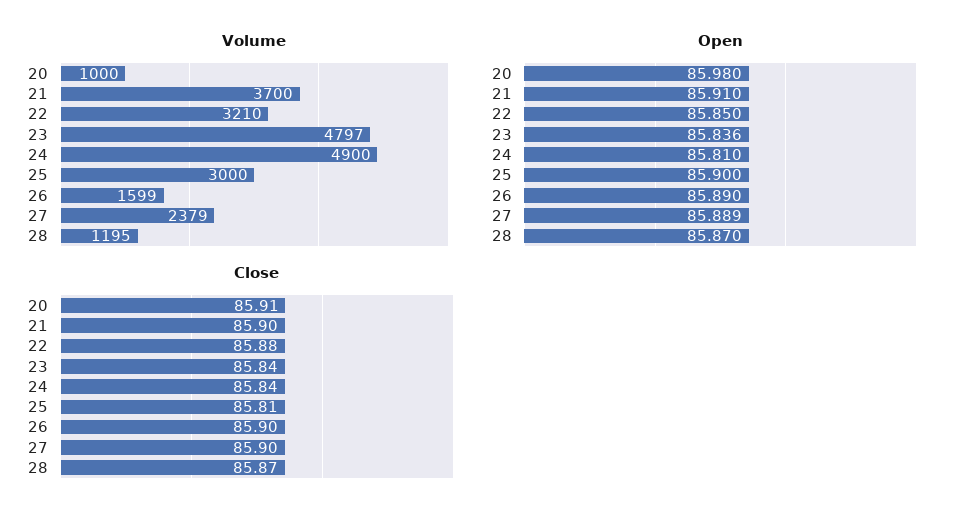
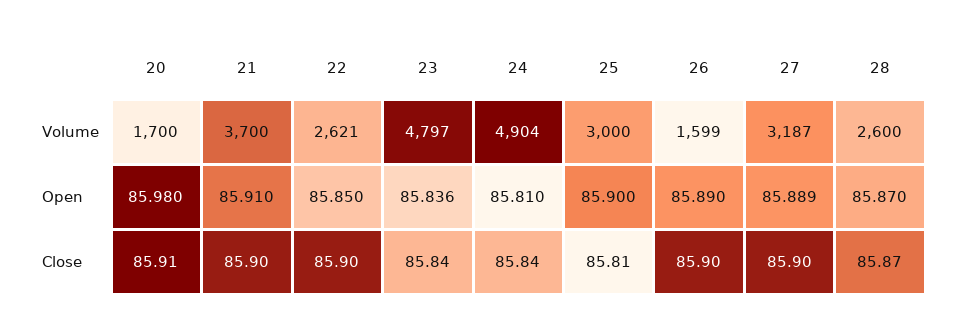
Volume, 20: 1000 -> 1700
Volume, 22: 3210 -> 2621
Volume, 24: 4900 -> 4904
Volume, 27: 2379 -> 3187
Volume, 28: 1195 -> 2600
Close, 22: 85.88 -> 85.9

